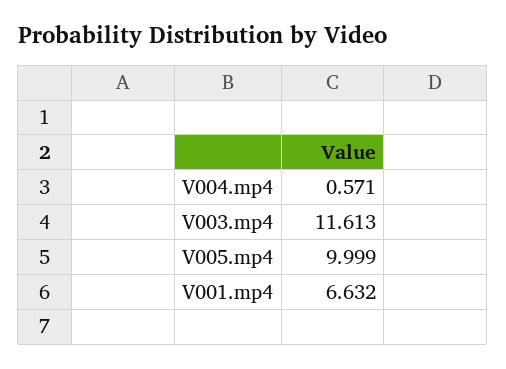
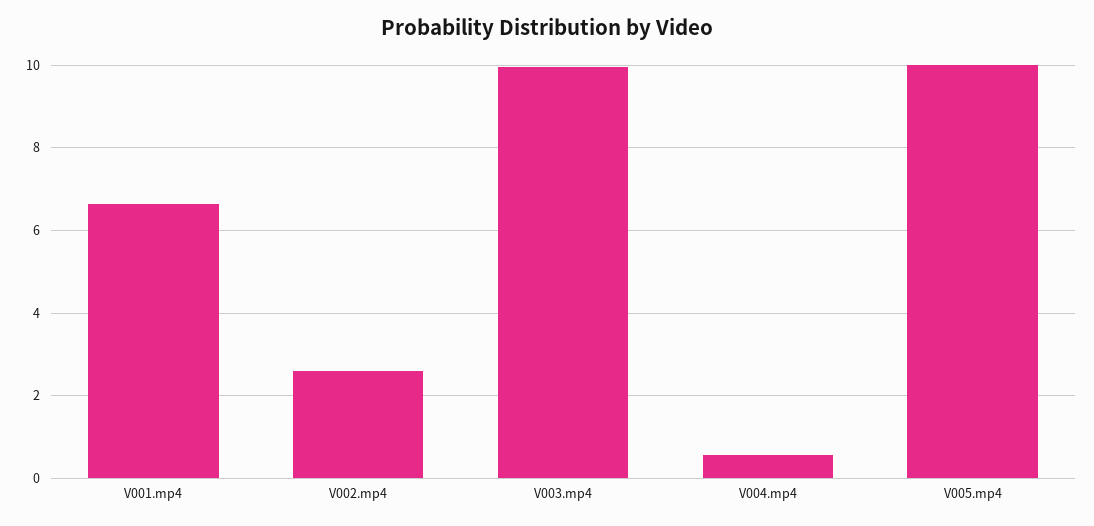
V003.mp4: 11.613 -> 10
V002.mp4: none -> 2.6

